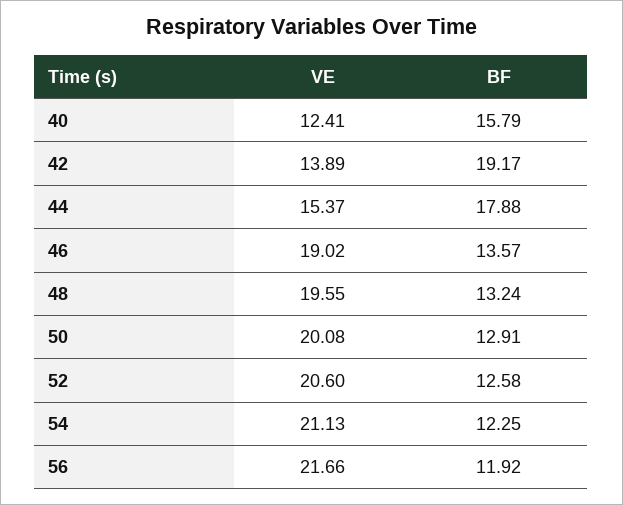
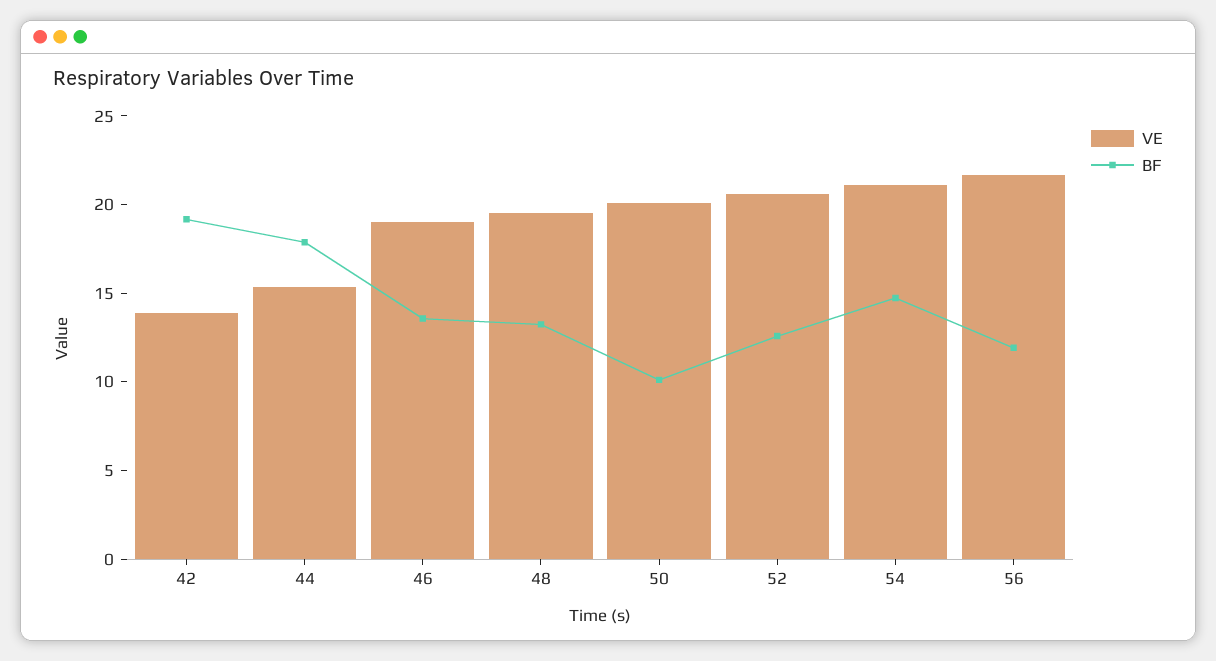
VE, 40: 12.41 -> none
BF, 40: 15.79 -> none
BF, 50: 12.91 -> 10
BF, 54: 12.25 -> 15

